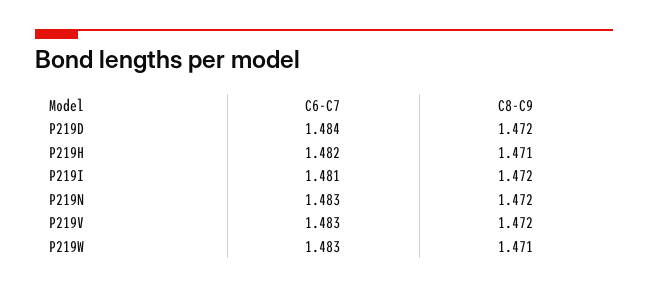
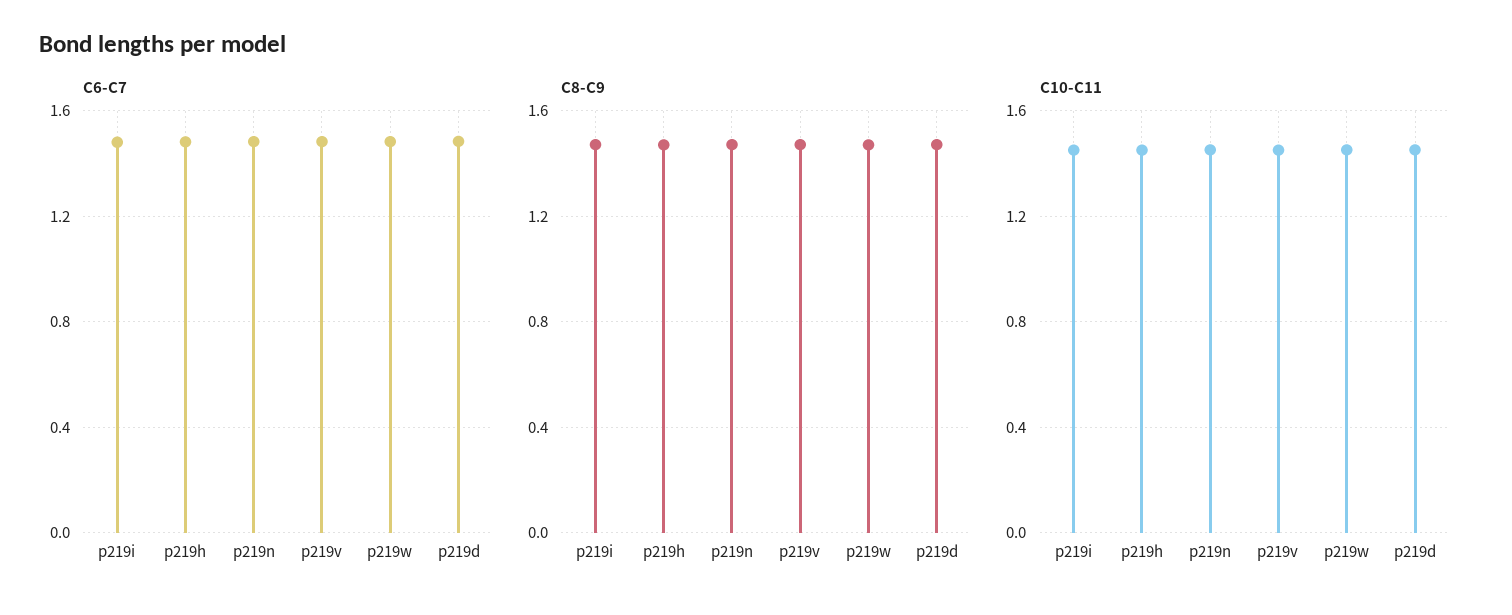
C10-C11, P219I: none -> 1.45
C10-C11, P219H: none -> 1.45
C10-C11, P219N: none -> 1.45
C10-C11, P219V: none -> 1.45
C10-C11, P219W: none -> 1.45
C10-C11, P219D: none -> 1.45

